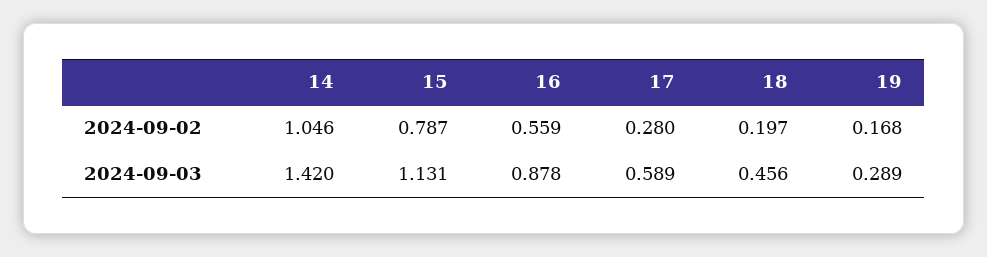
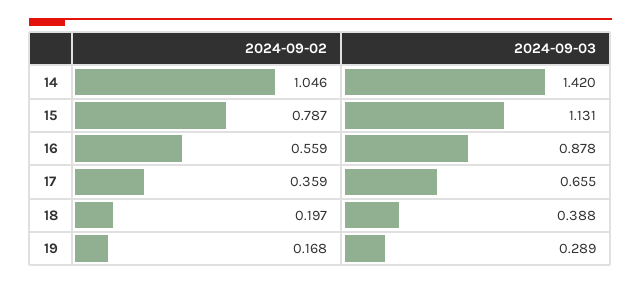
17, 2024-09-02: 0.28 -> 0.359
17, 2024-09-03: 0.589 -> 0.655
18, 2024-09-03: 0.456 -> 0.388

